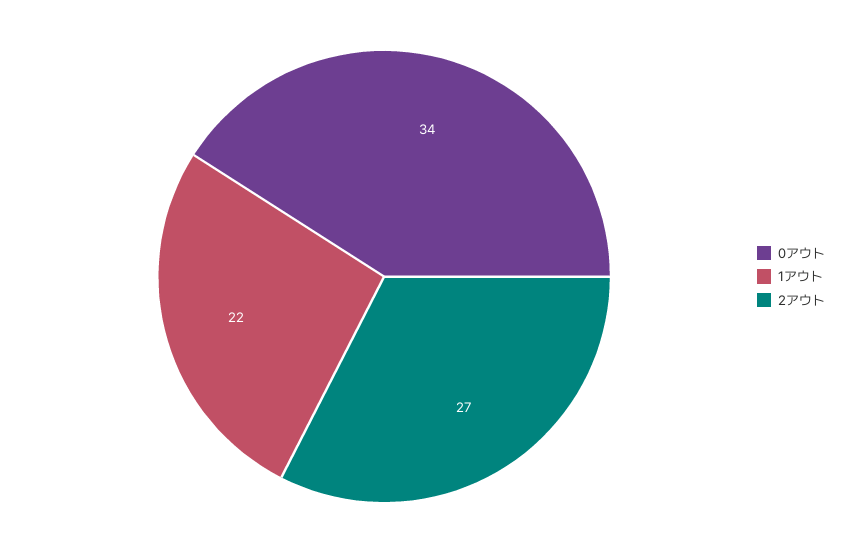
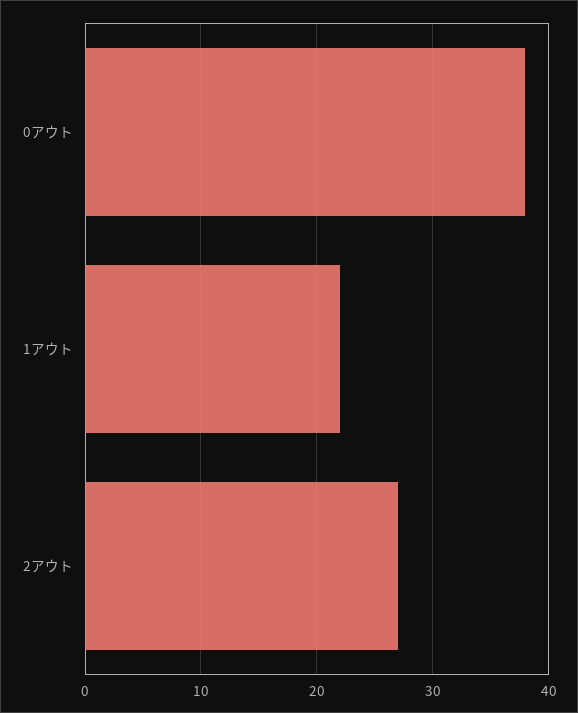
0アウト: 34 -> 38

